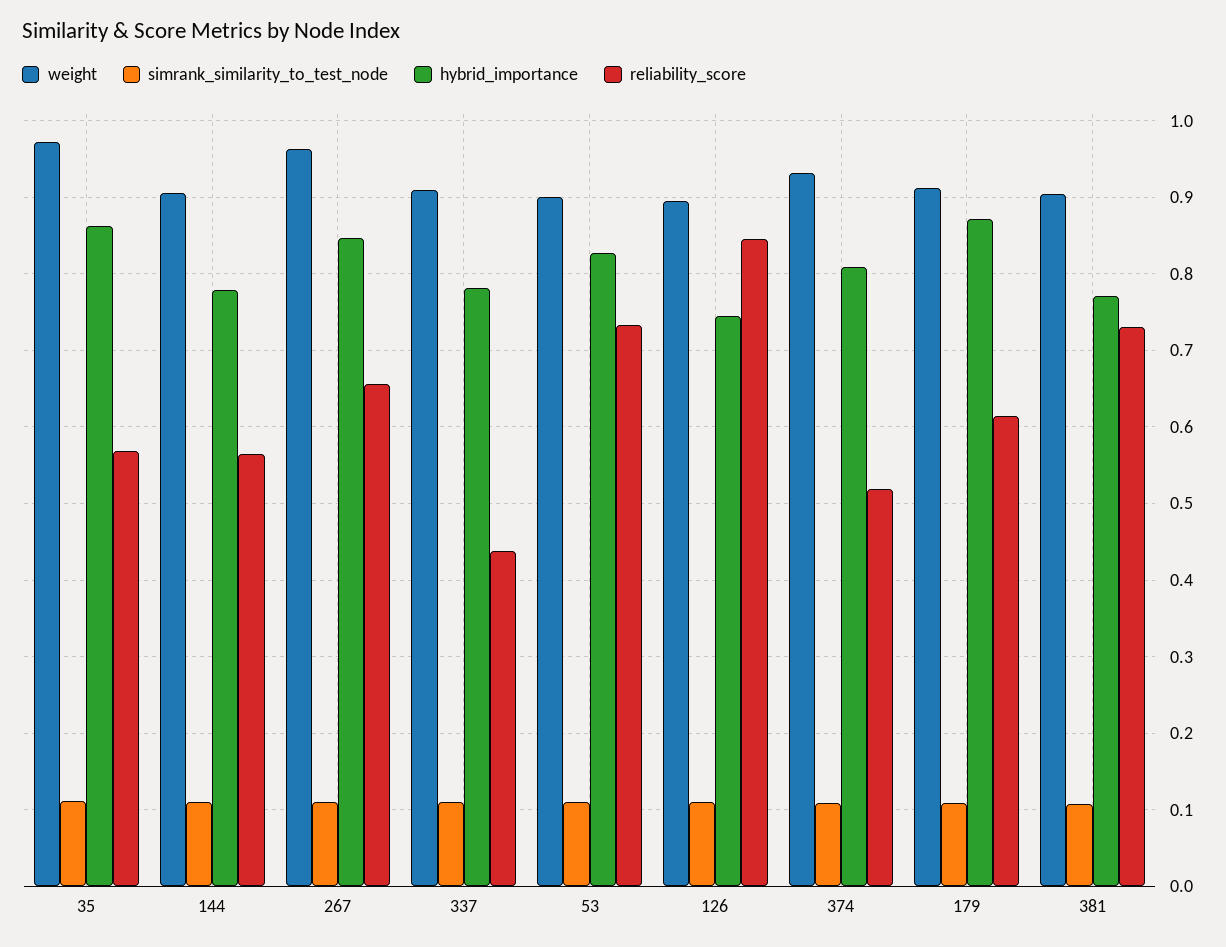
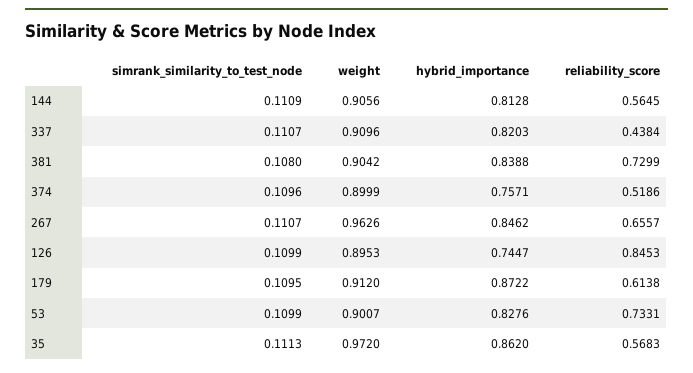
hybrid_importance, 144: 0.78 -> 0.8128
hybrid_importance, 337: 0.78 -> 0.8203
weight, 374: 0.93 -> 0.8999
hybrid_importance, 374: 0.81 -> 0.7571
hybrid_importance, 381: 0.77 -> 0.8388

